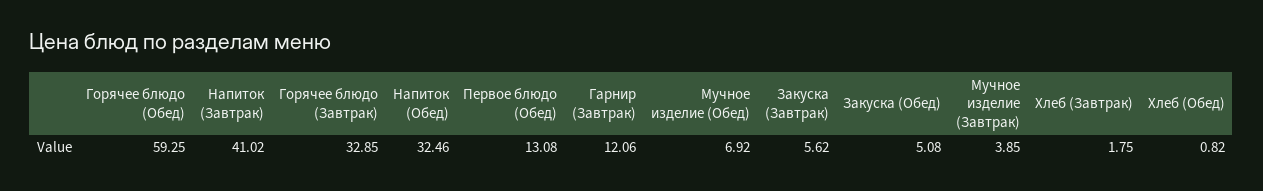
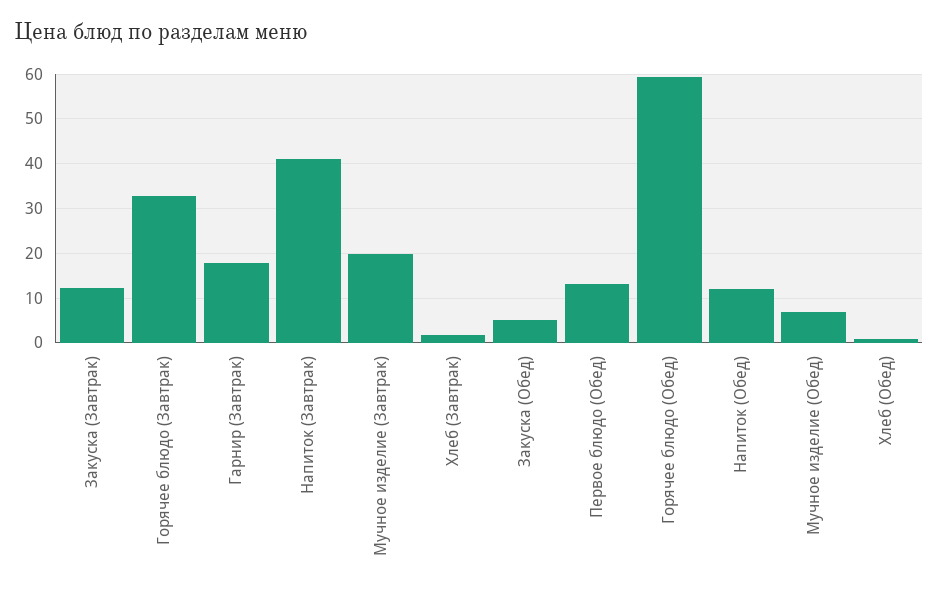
Напиток (Обед): 32.46 -> 12
Гарнир (Завтрак): 12.06 -> 18
Закуска (Завтрак): 5.62 -> 12
Мучное изделие (Завтрак): 3.85 -> 20

